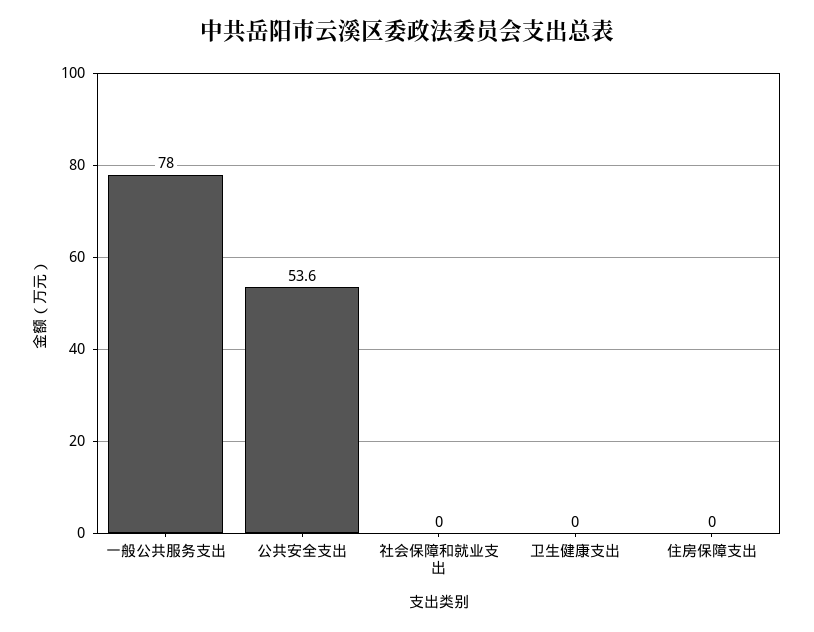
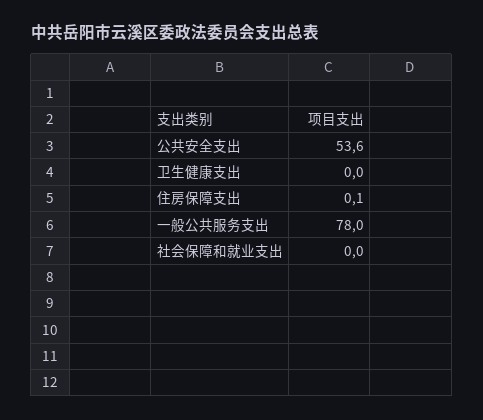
住房保障支出: 0 -> 0.1

